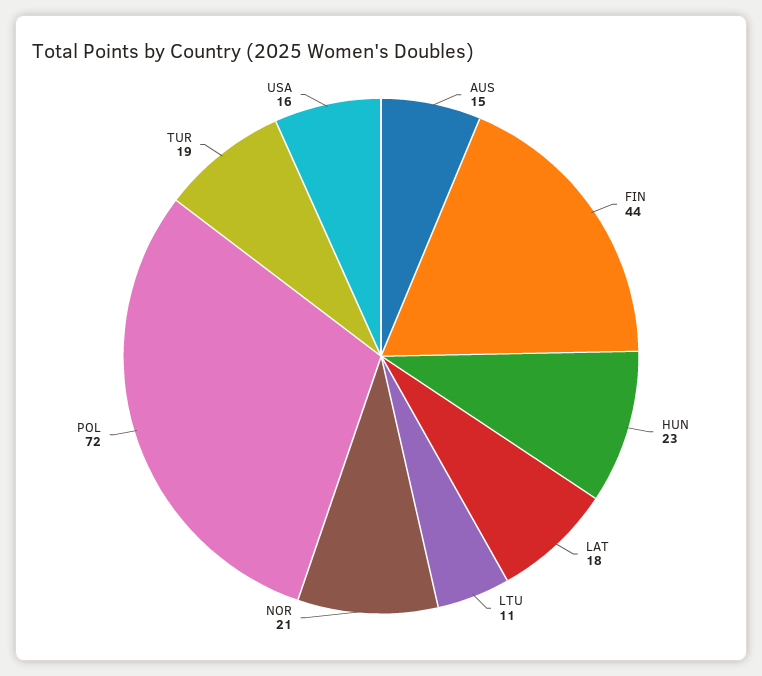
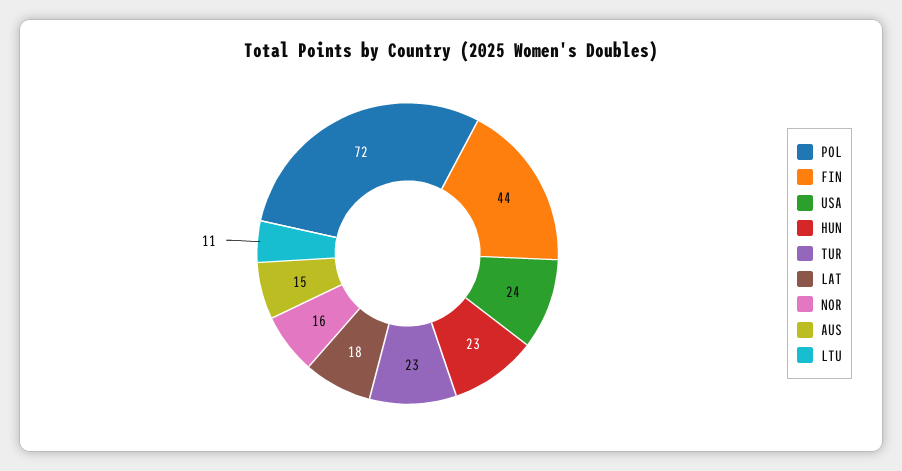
NOR: 21 -> 16
TUR: 19 -> 23
USA: 16 -> 24

